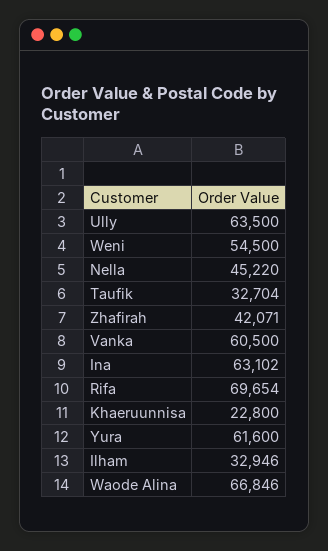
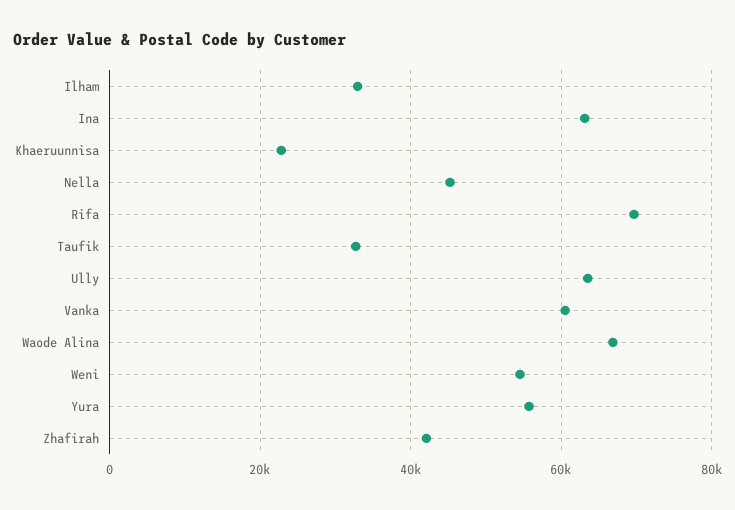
Yura: 61600 -> 56000

